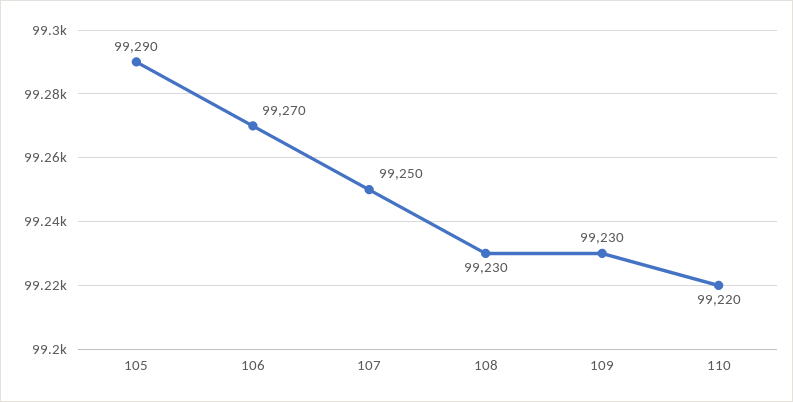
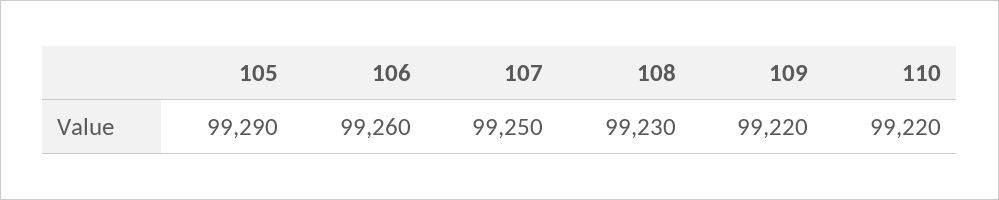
106: 99270 -> 99260
109: 99230 -> 99220

